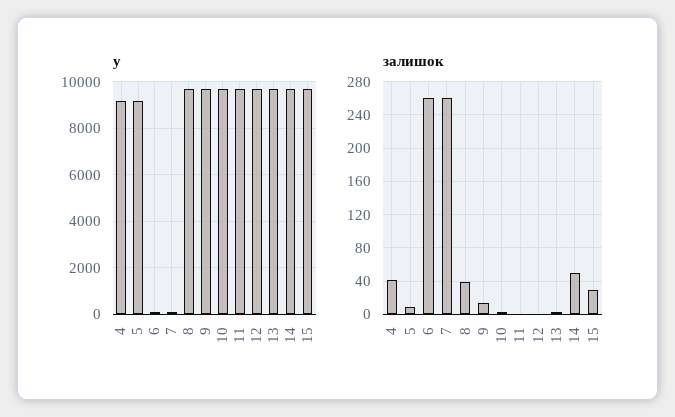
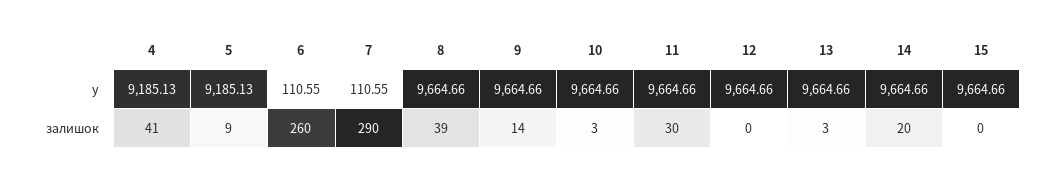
залишок, 7: 260 -> 290
залишок, 11: 0 -> 30
залишок, 14: 50 -> 20
залишок, 15: 30 -> 0

